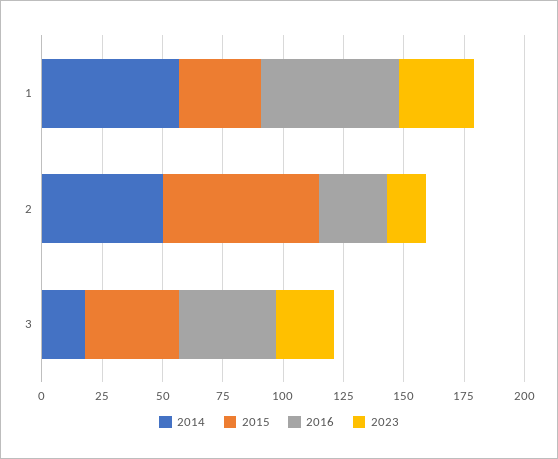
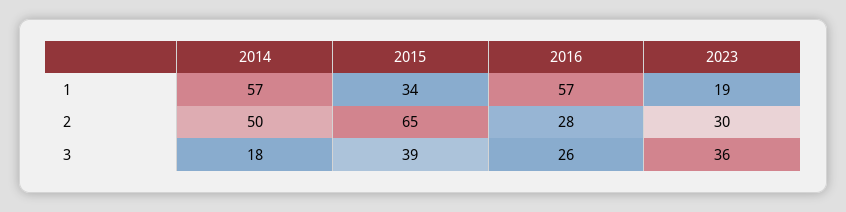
2023, 1: 30 -> 19
2023, 2: 15 -> 30
2016, 3: 40 -> 26
2023, 3: 25 -> 36

